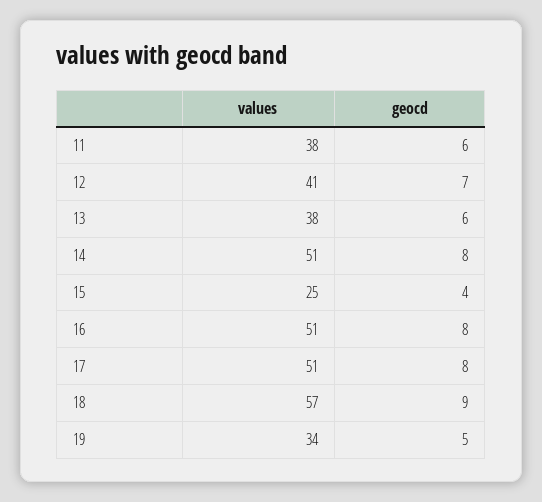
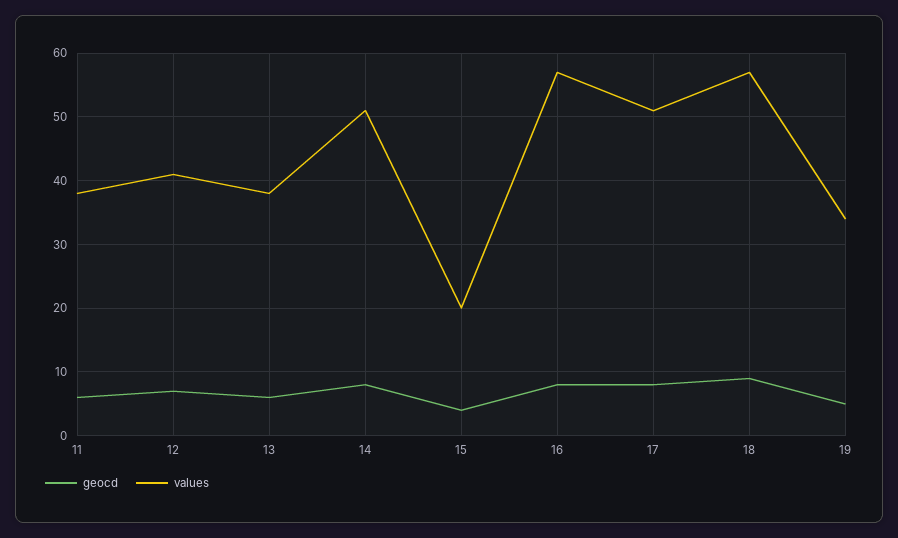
values, 15: 25 -> 20
values, 16: 51 -> 57

